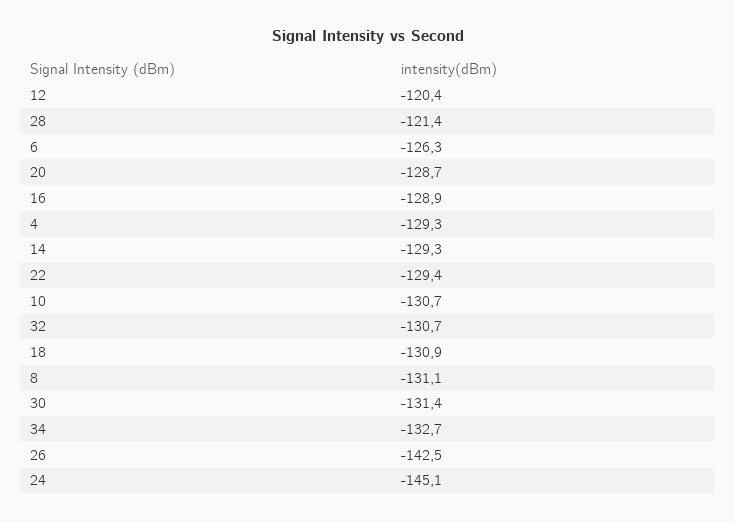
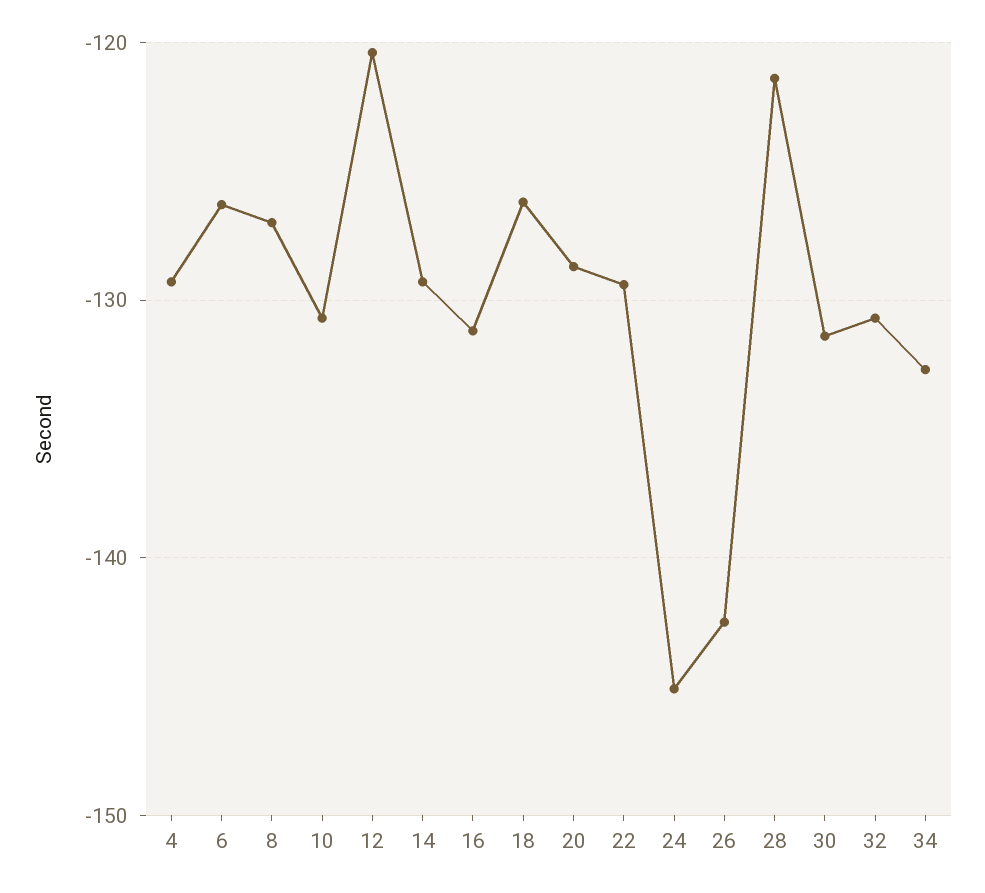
16: -128.9 -> -131
18: -130.9 -> -126
8: -131.1 -> -127

